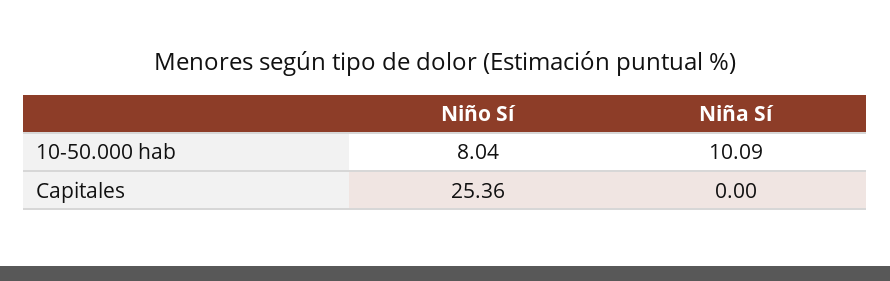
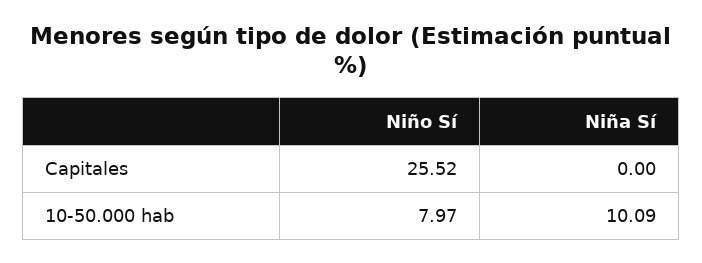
Niño Sí, 10-50.000 hab: 8.04 -> 7.97
Niño Sí, Capitales: 25.36 -> 25.52

